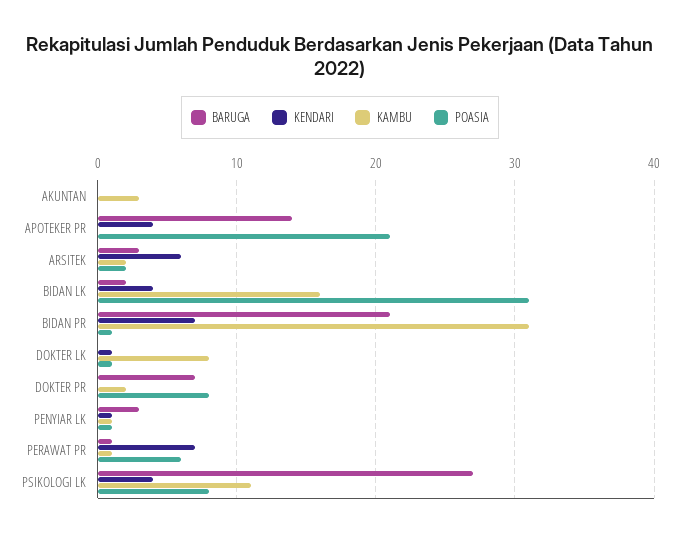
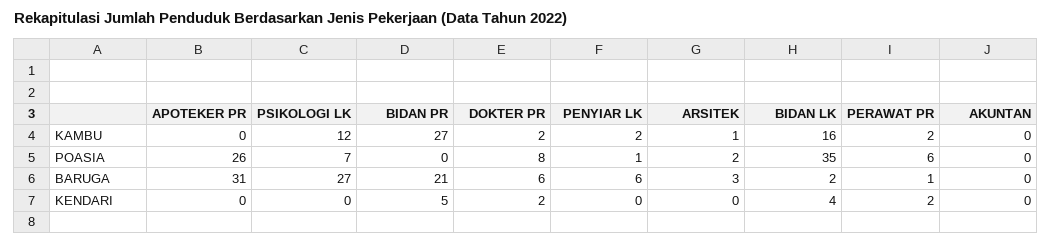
KAMBU, AKUNTAN: 3 -> 0
BARUGA, APOTEKER PR: 14 -> 31
KENDARI, APOTEKER PR: 4 -> 0
POASIA, APOTEKER PR: 21 -> 26
KENDARI, ARSITEK: 6 -> 0
KAMBU, ARSITEK: 2 -> 1
POASIA, BIDAN LK: 31 -> 35
KENDARI, BIDAN PR: 7 -> 5
KAMBU, BIDAN PR: 31 -> 27
POASIA, BIDAN PR: 1 -> 0
BARUGA, DOKTER LK: 0 -> none
KENDARI, DOKTER LK: 1 -> none
KAMBU, DOKTER LK: 8 -> none
POASIA, DOKTER LK: 1 -> none
BARUGA, DOKTER PR: 7 -> 6
KENDARI, DOKTER PR: 0 -> 2
BARUGA, PENYIAR LK: 3 -> 6
KENDARI, PENYIAR LK: 1 -> 0
KAMBU, PENYIAR LK: 1 -> 2
KENDARI, PERAWAT PR: 7 -> 2
KAMBU, PERAWAT PR: 1 -> 2
KENDARI, PSIKOLOGI LK: 4 -> 0
KAMBU, PSIKOLOGI LK: 11 -> 12
POASIA, PSIKOLOGI LK: 8 -> 7

